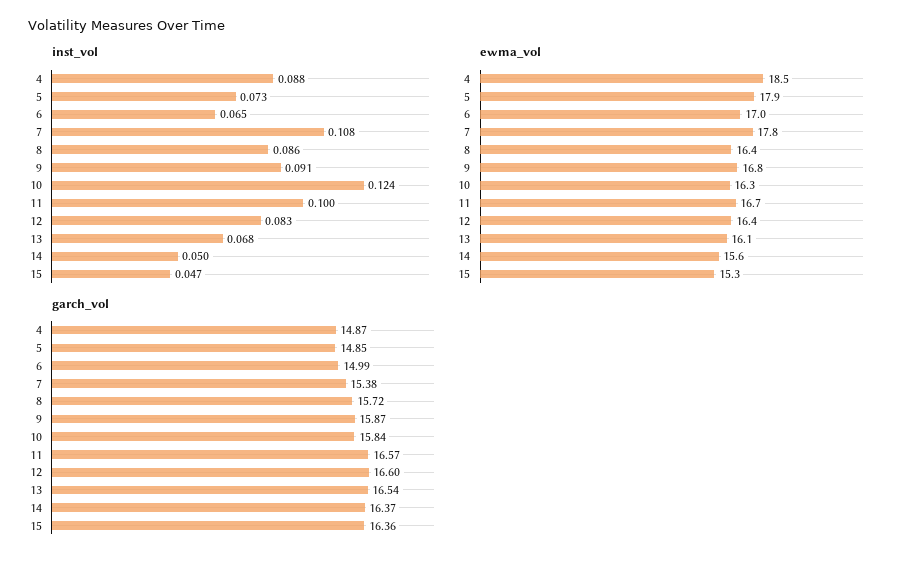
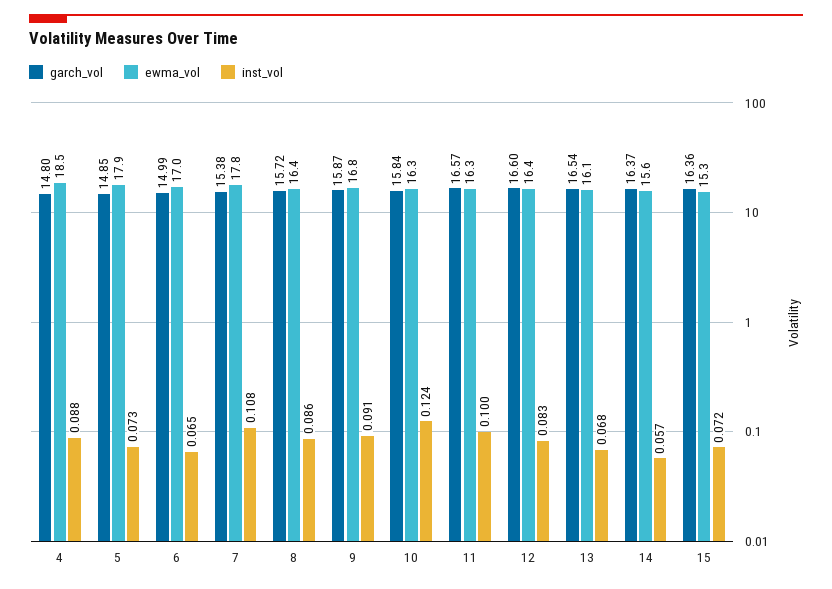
inst_vol, 14: 0.05 -> 0.057
inst_vol, 15: 0.047 -> 0.072
ewma_vol, 11: 16.7 -> 16.3
garch_vol, 4: 14.87 -> 14.8

